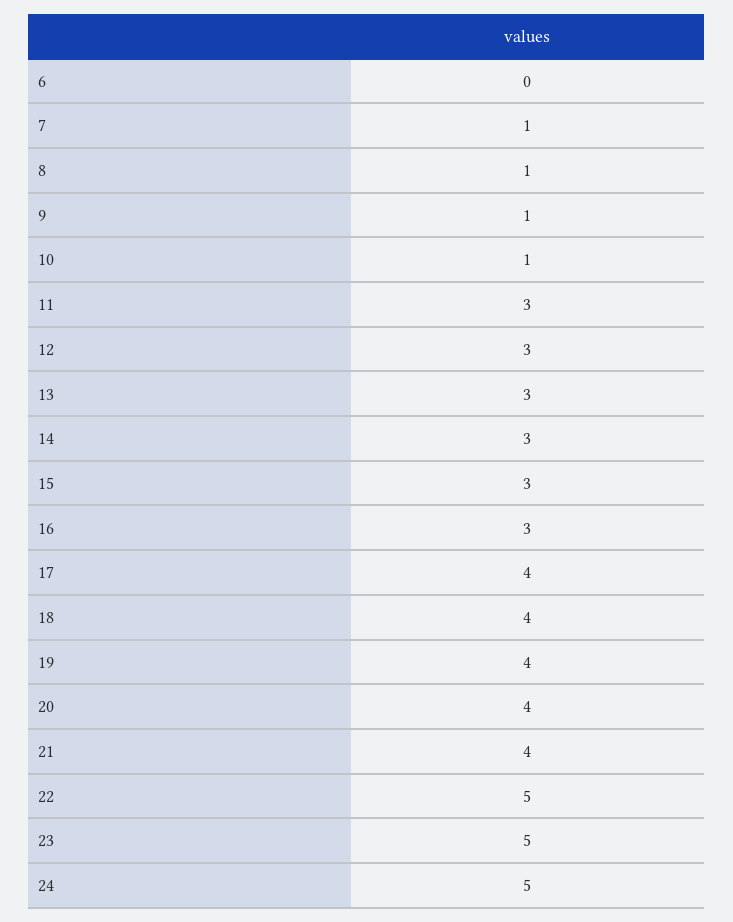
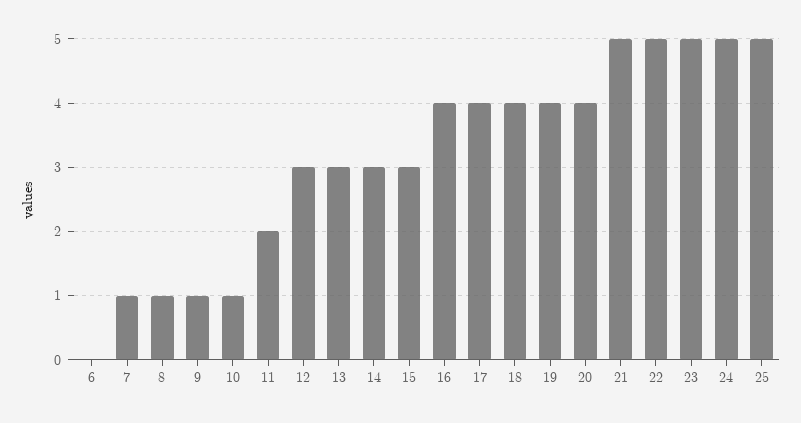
11: 3 -> 2
16: 3 -> 4
21: 4 -> 5
25: none -> 5

